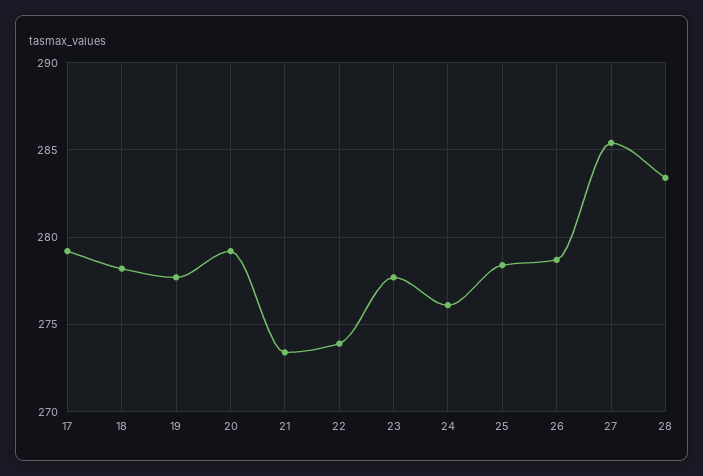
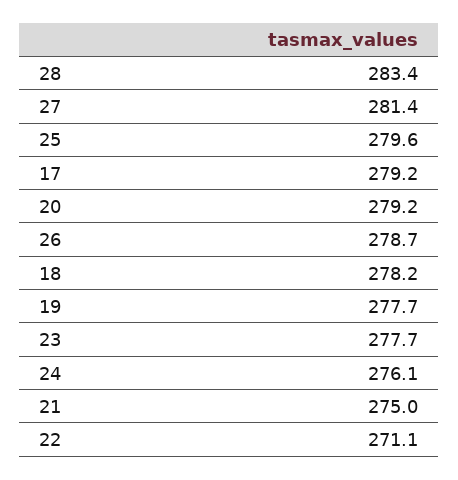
21: 273.5 -> 275
22: 274 -> 271.1
25: 278.5 -> 279.6
27: 285.5 -> 281.4

